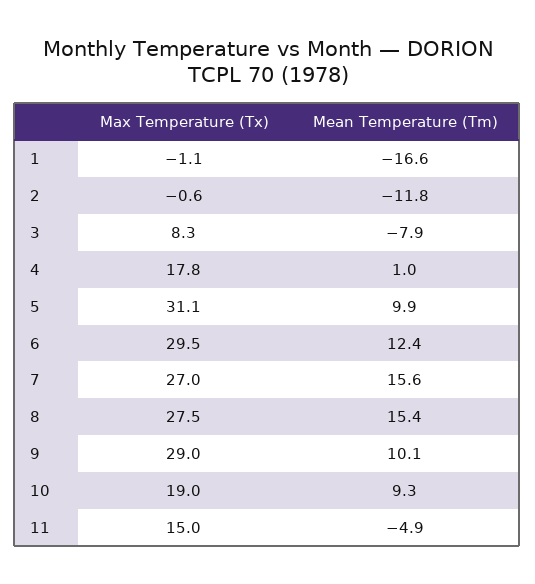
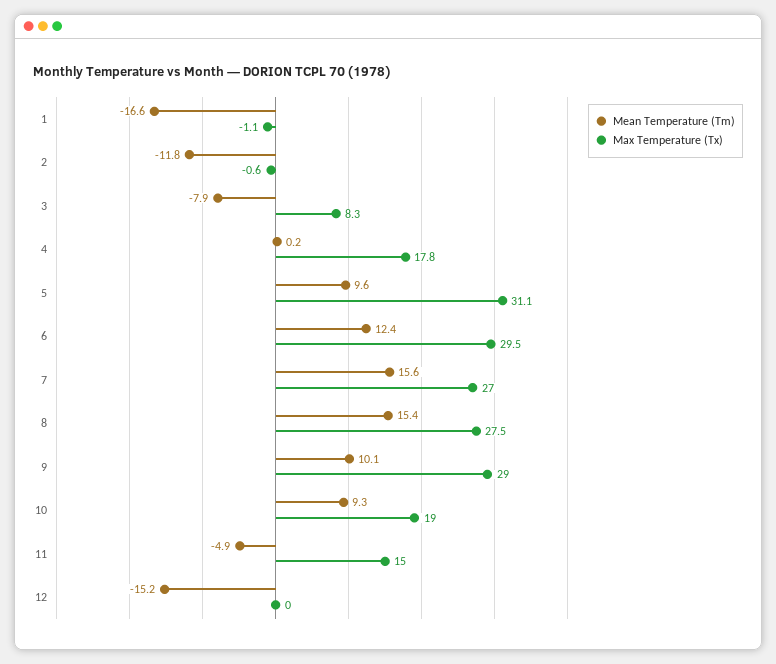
Mean Temperature (Tm), 4: 1 -> 0.2
Mean Temperature (Tm), 5: 9.9 -> 9.6
Mean Temperature (Tm), 12: none -> -15.2
Max Temperature (Tx), 12: none -> 0

